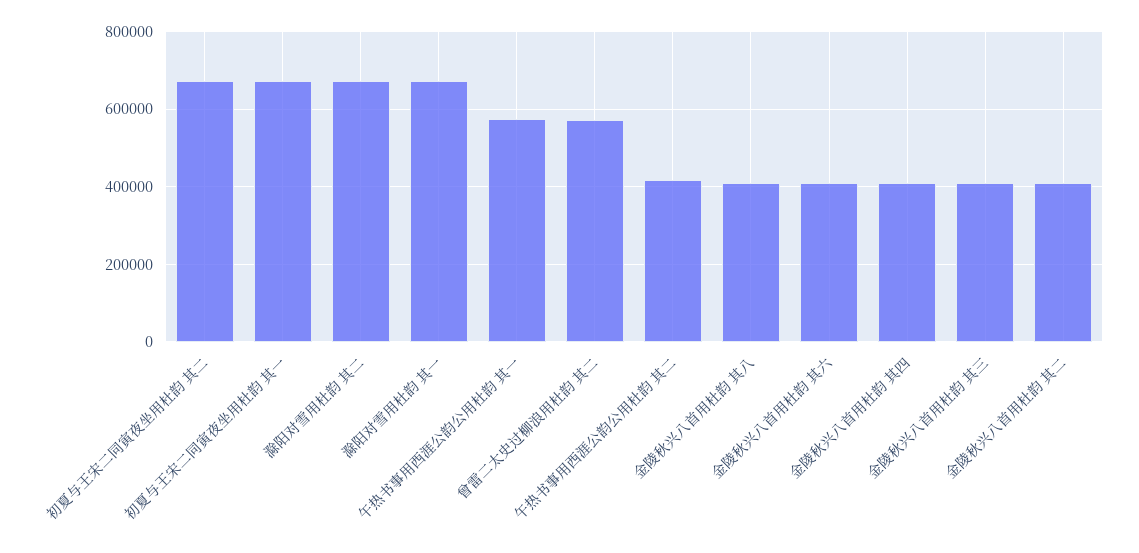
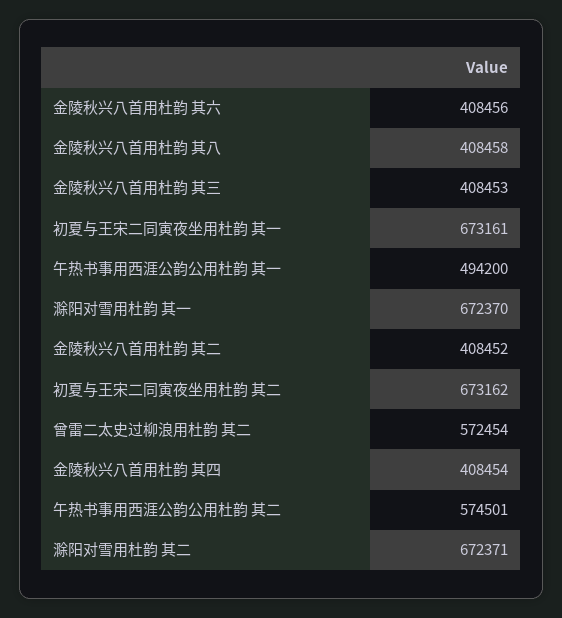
午热书事用西涯公韵公用杜韵 其一: 580000 -> 494200
午热书事用西涯公韵公用杜韵 其二: 420000 -> 574501

